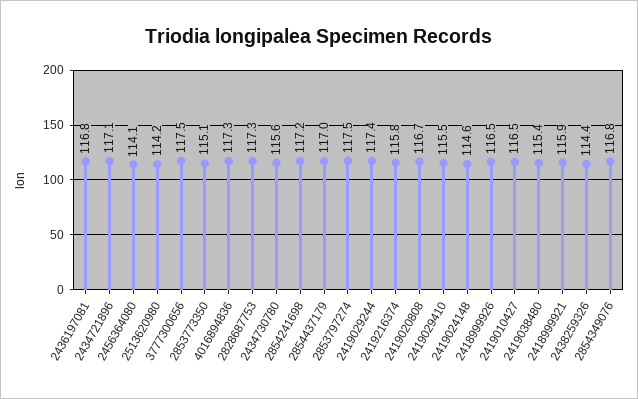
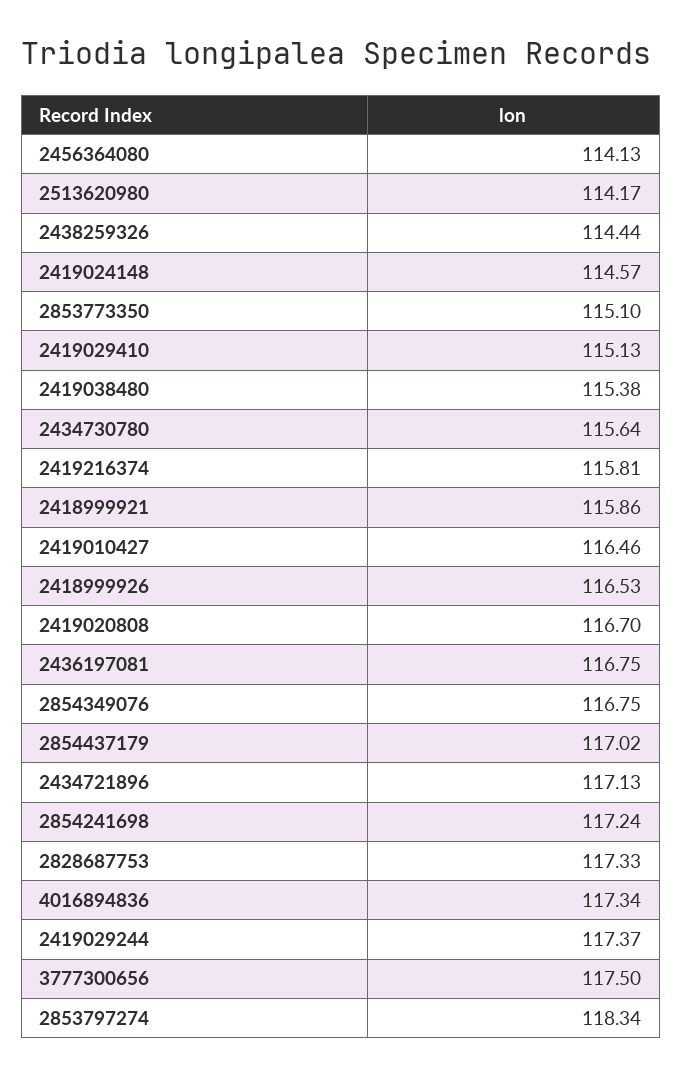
2853797274: 117.5 -> 118.34
2419029410: 115.5 -> 115.13

